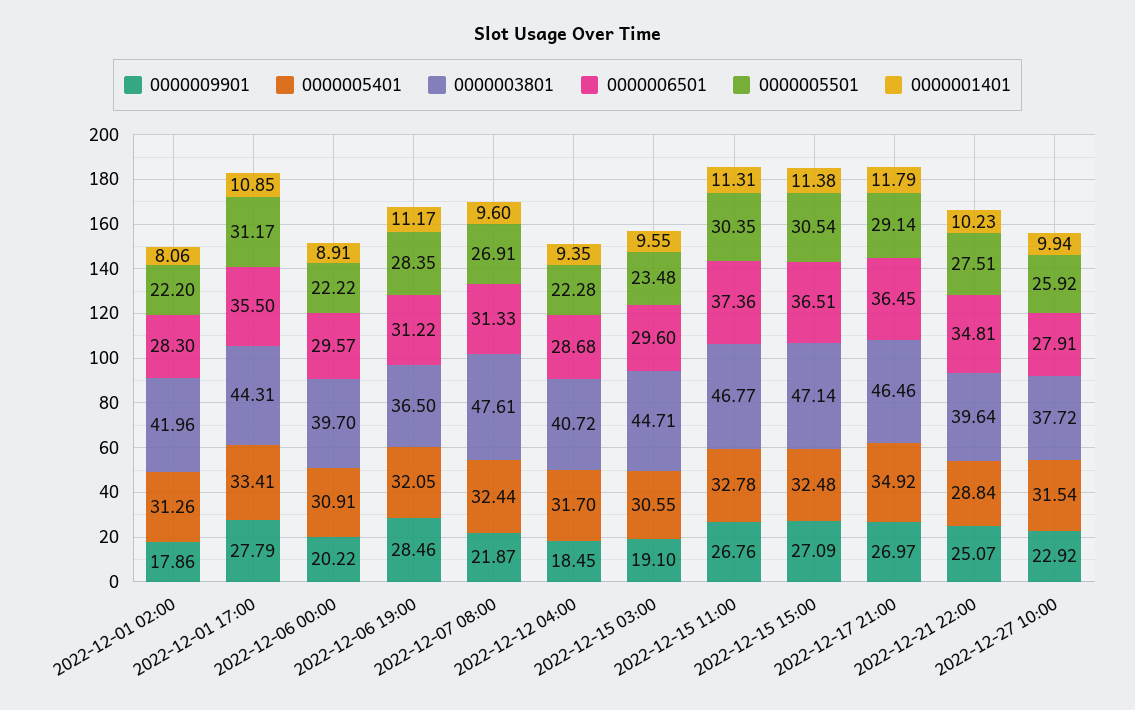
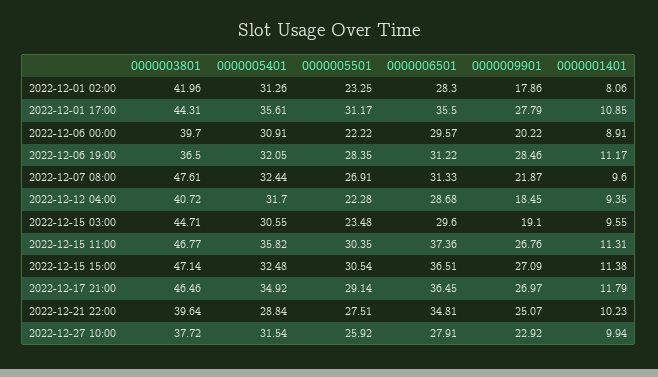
0000005501, 2022-12-01 02:00: 22.2 -> 23.25
0000005401, 2022-12-01 17:00: 33.41 -> 35.61
0000005401, 2022-12-15 11:00: 32.78 -> 35.82

